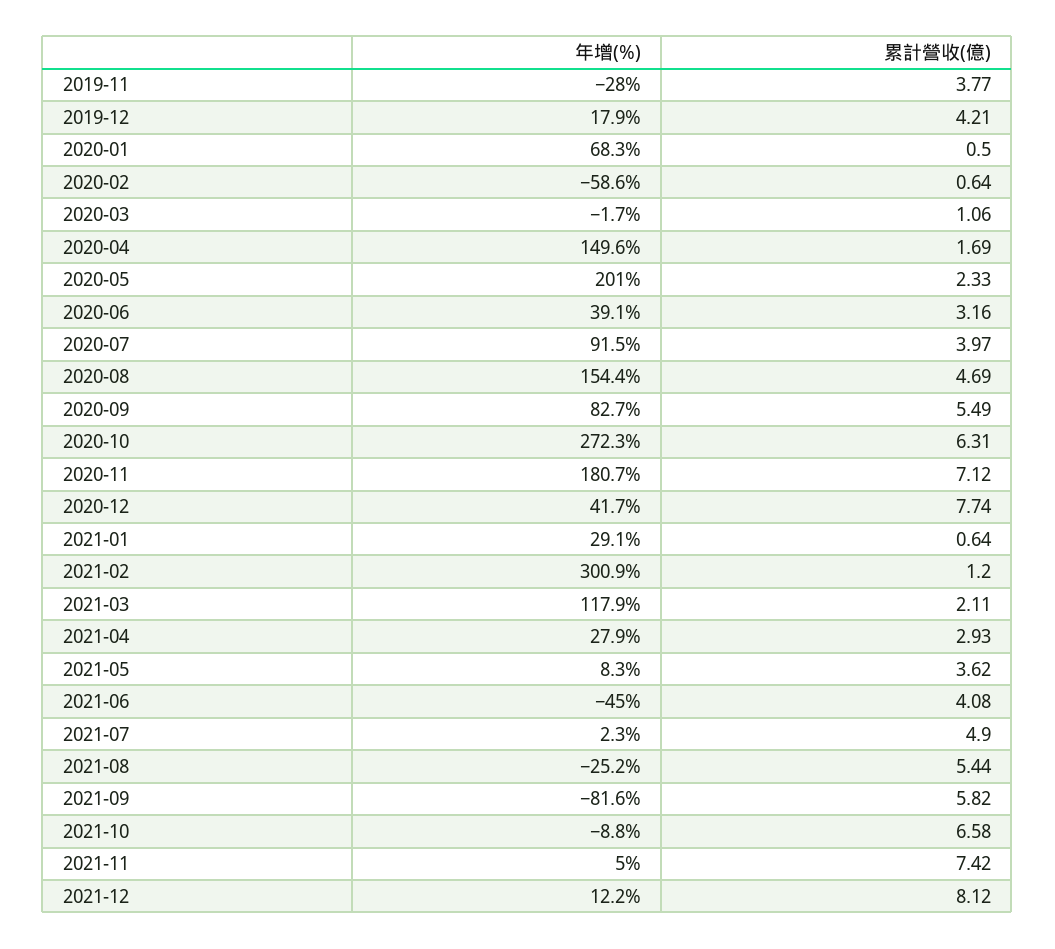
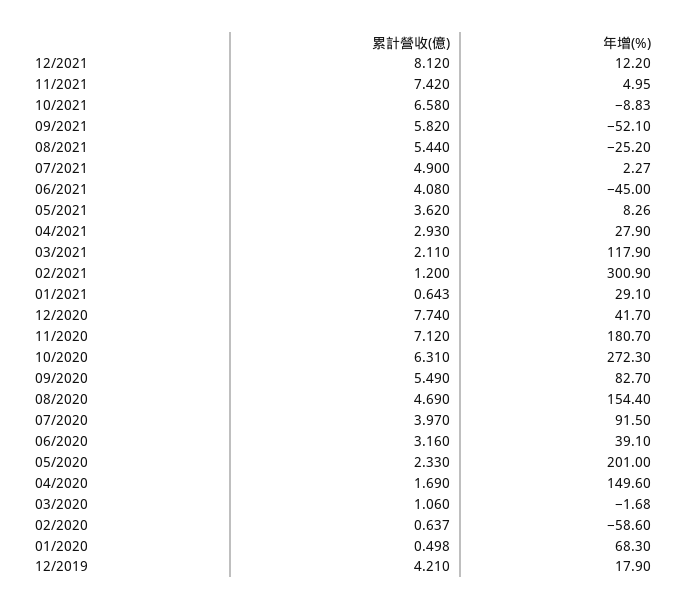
年增(%), 2019-11: -28 -> none
累計營收(億), 2019-11: 3.77 -> none
年增(%), 2021-09: -81.6 -> -52.1

